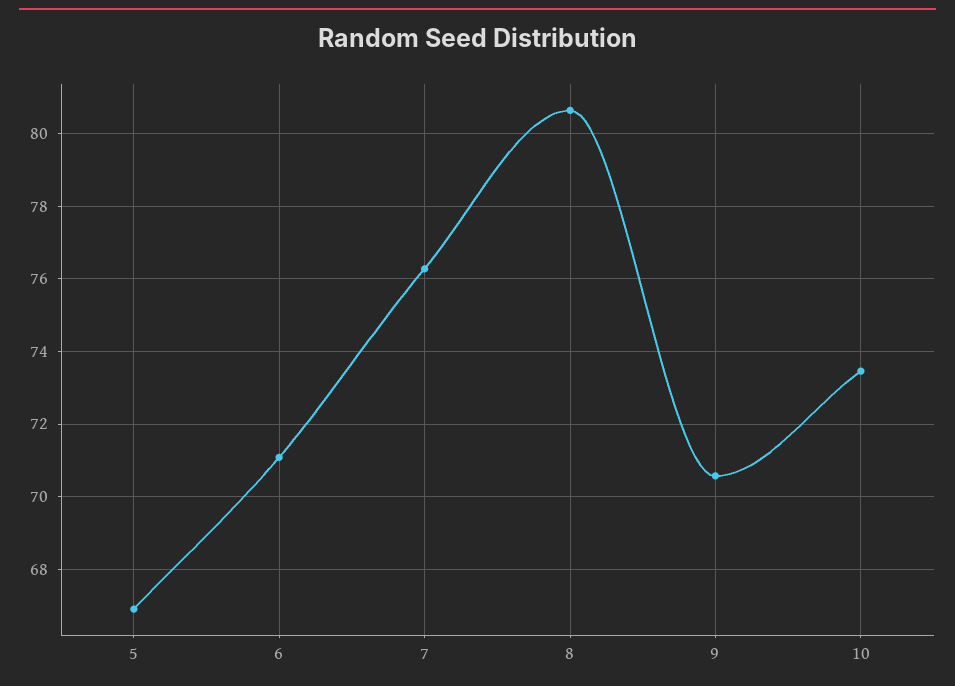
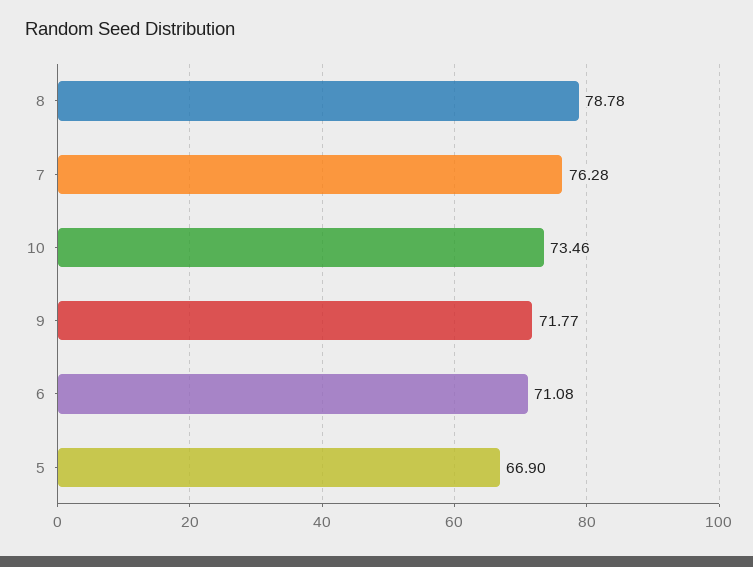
8: 80.6 -> 78.78
9: 70.6 -> 71.77

